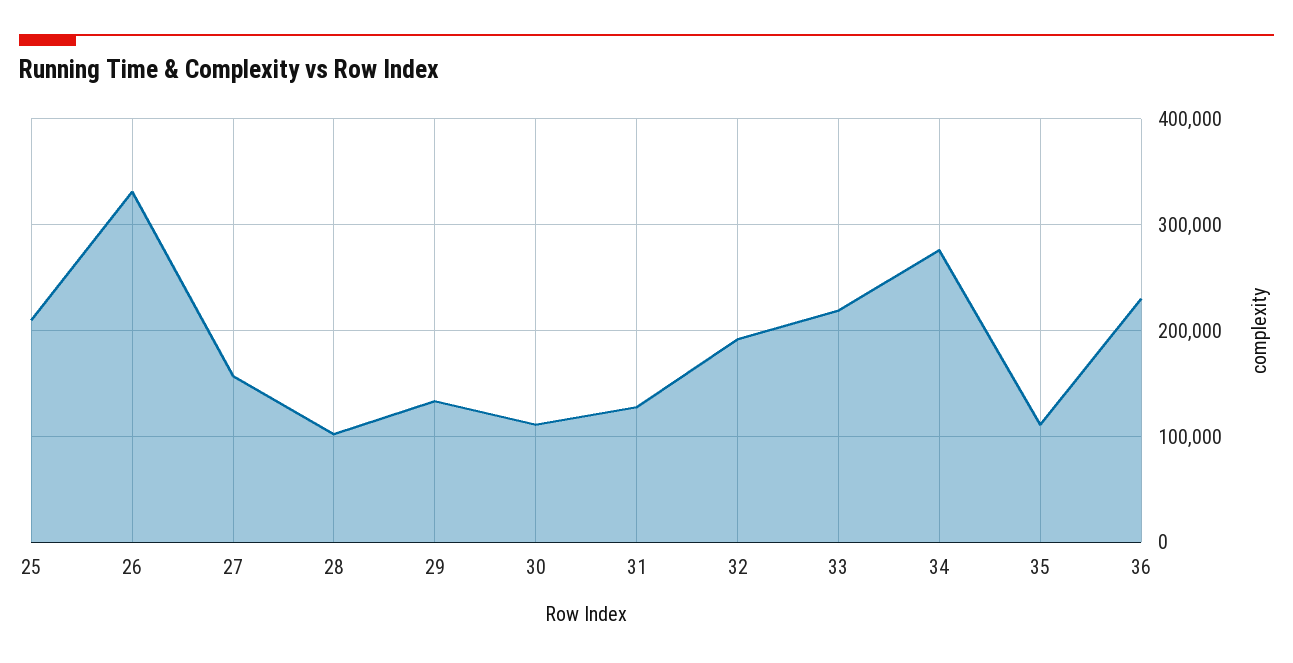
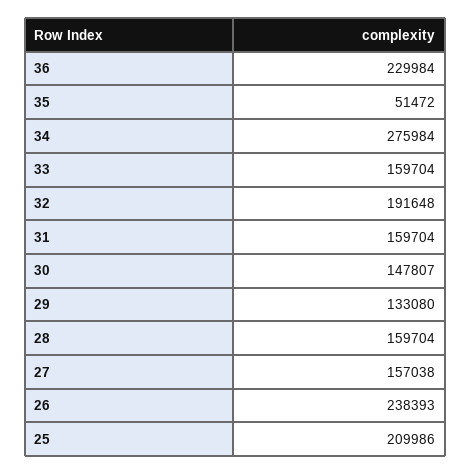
26: 330000 -> 238393
28: 100000 -> 159704
30: 110000 -> 147807
31: 130000 -> 159704
33: 220000 -> 159704
35: 110000 -> 51472

